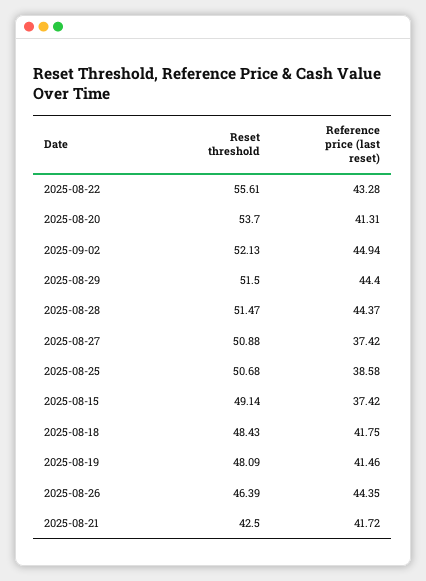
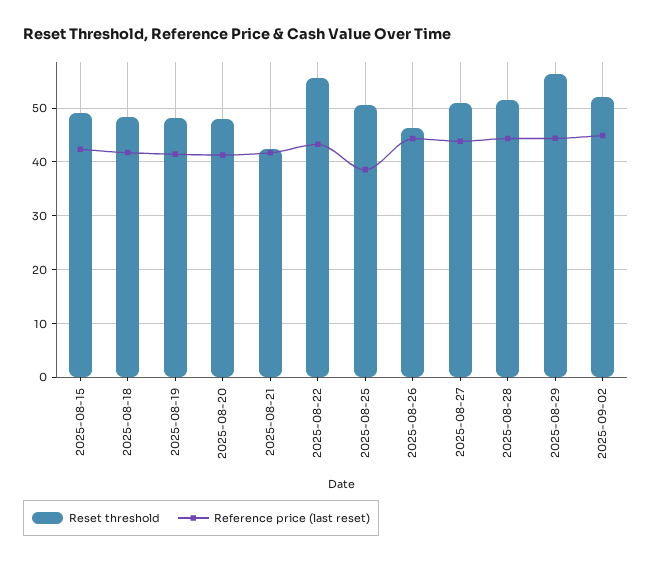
Reset threshold, 2025-08-20: 53.7 -> 48
Reset threshold, 2025-08-29: 51.5 -> 56
Reference price (last reset), 2025-08-27: 37.42 -> 44
Reference price (last reset), 2025-08-15: 37.42 -> 42

